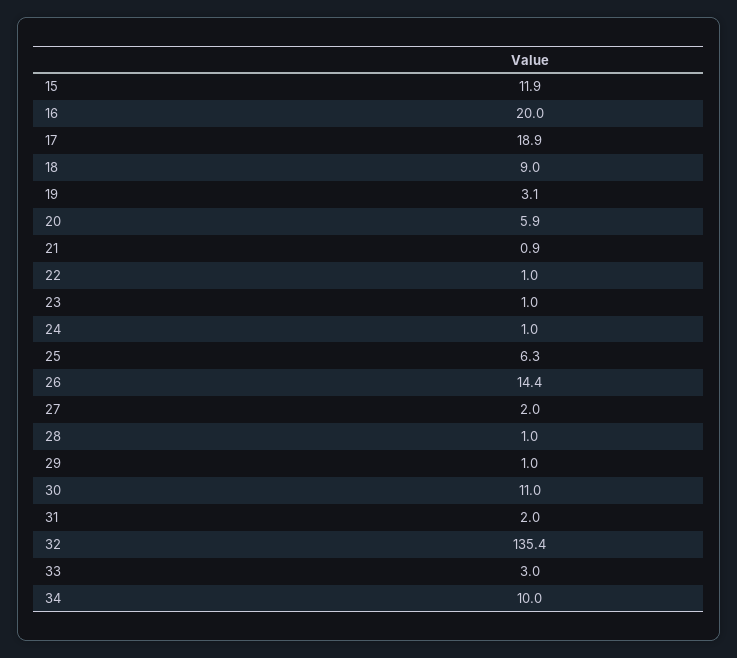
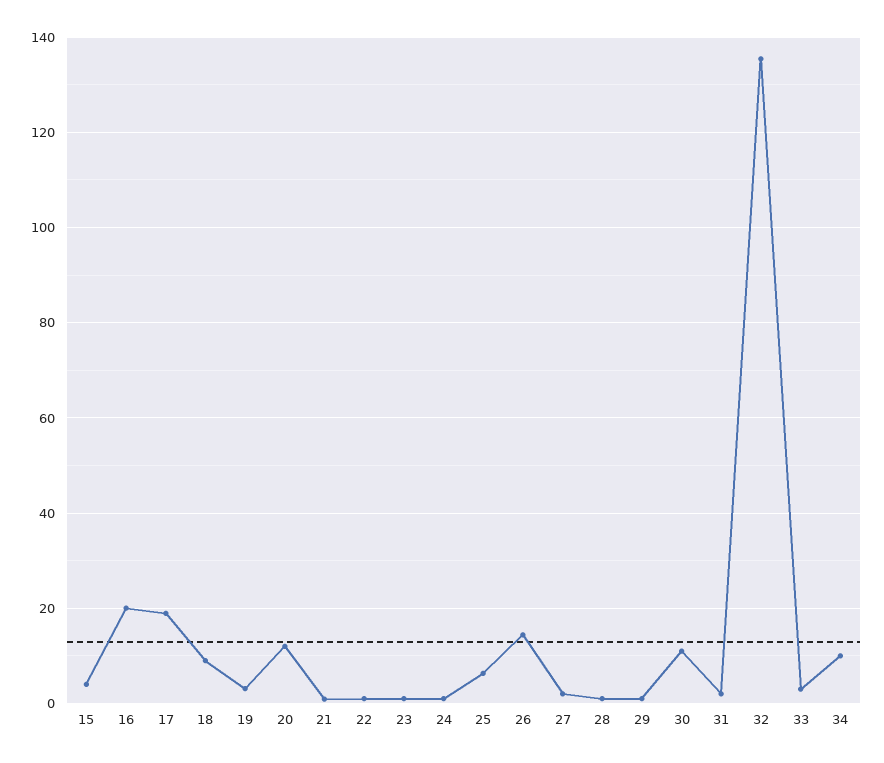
15: 11.9 -> 4
20: 5.9 -> 12

